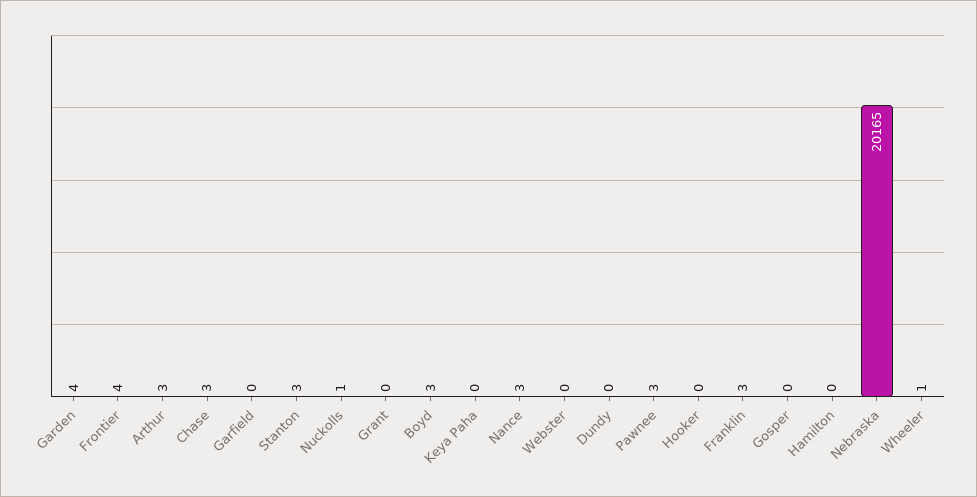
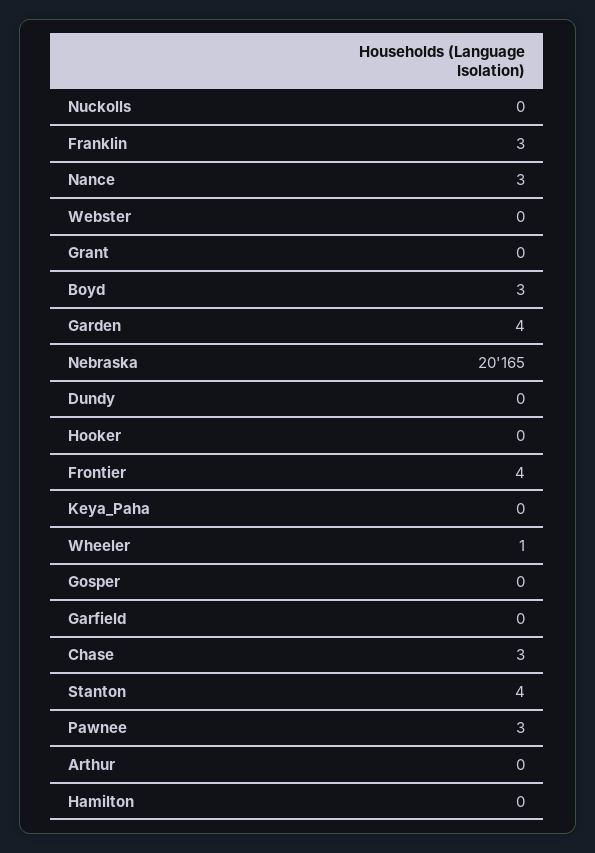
Arthur: 3 -> 0
Stanton: 3 -> 4
Nuckolls: 1 -> 0

